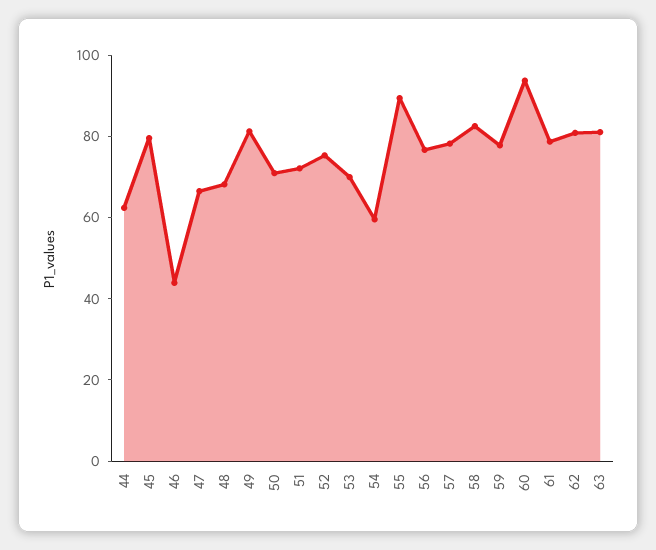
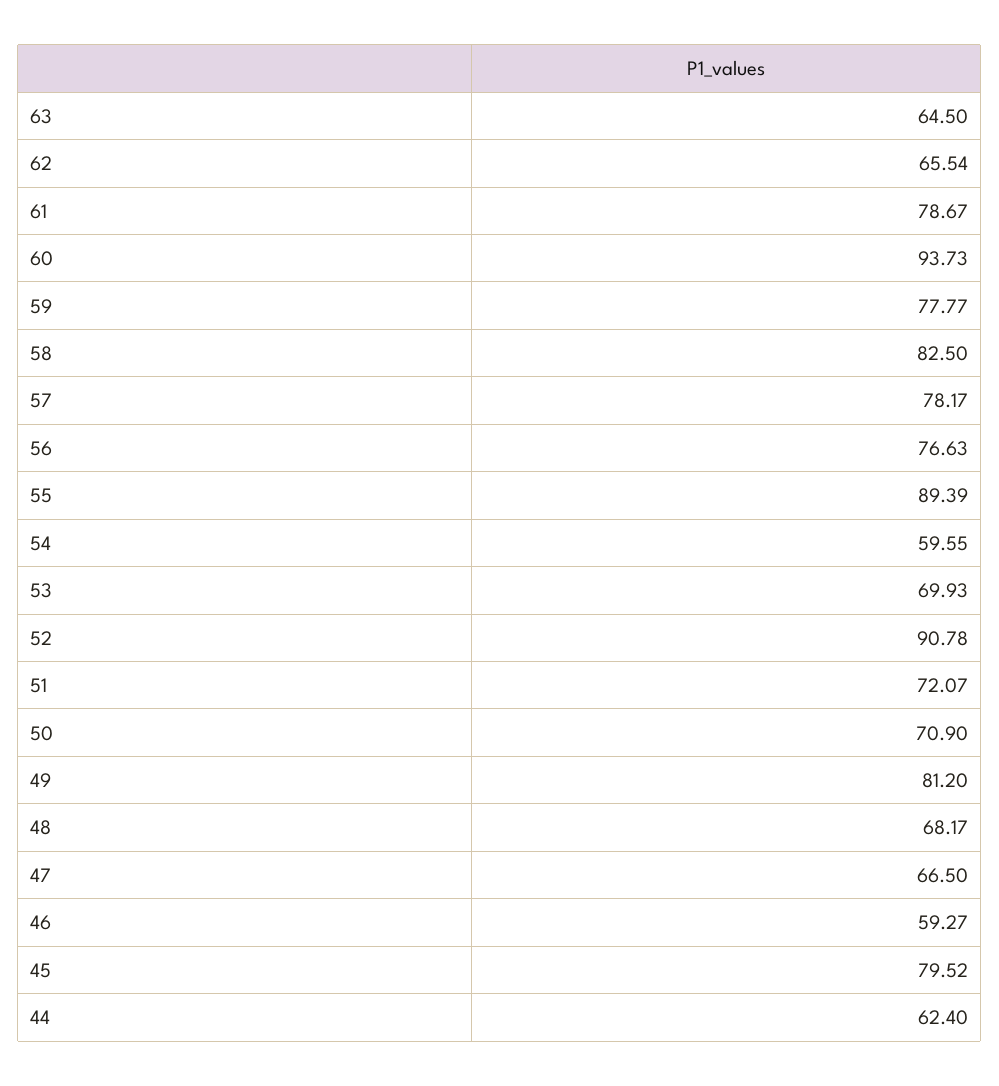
46: 45 -> 59.27
52: 75 -> 90.78
62: 80 -> 65.54
63: 80 -> 64.5

